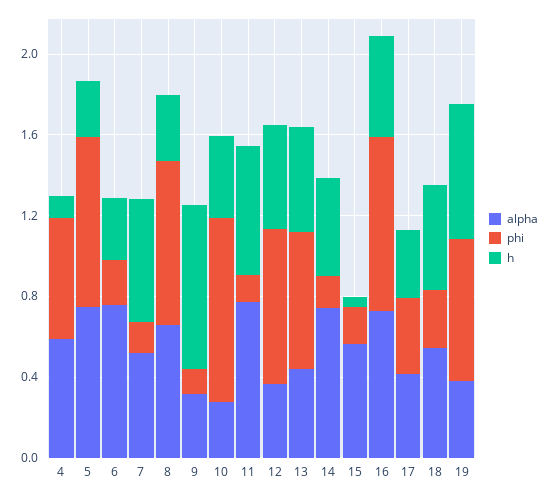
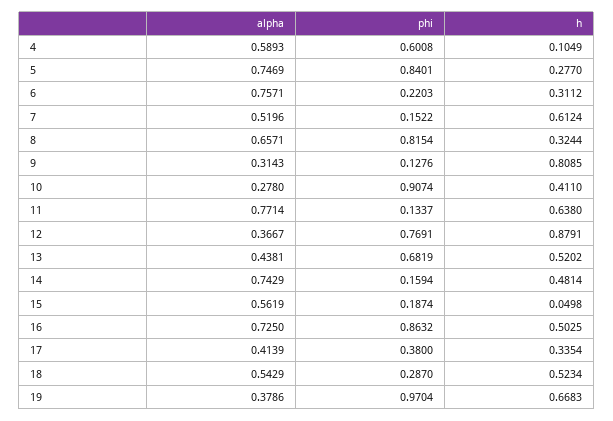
h, 12: 0.5 -> 0.8791
phi, 19: 0.7 -> 0.9704

